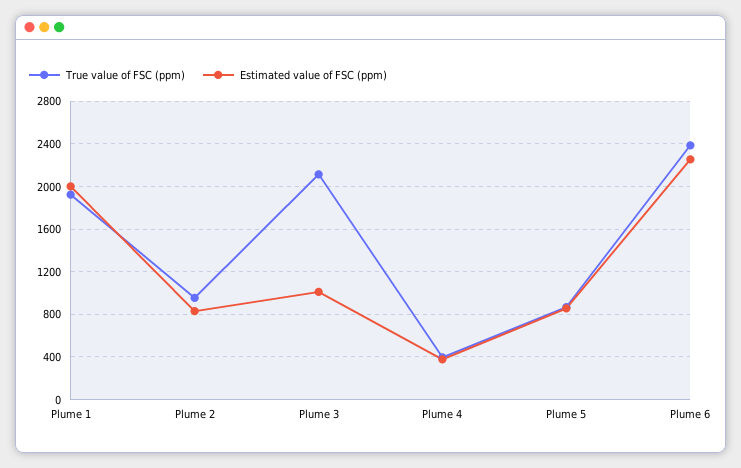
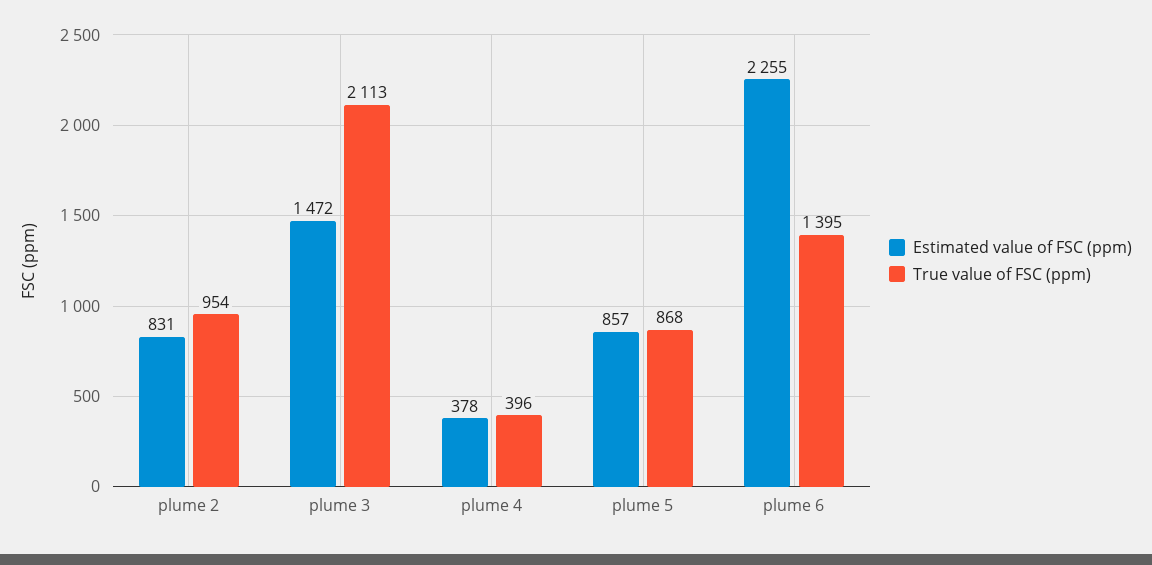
True value of FSC (ppm), Plume 1: 1900 -> none
Estimated value of FSC (ppm), Plume 1: 2000 -> none
Estimated value of FSC (ppm), Plume 3: 1000 -> 1472
True value of FSC (ppm), Plume 6: 2400 -> 1395

